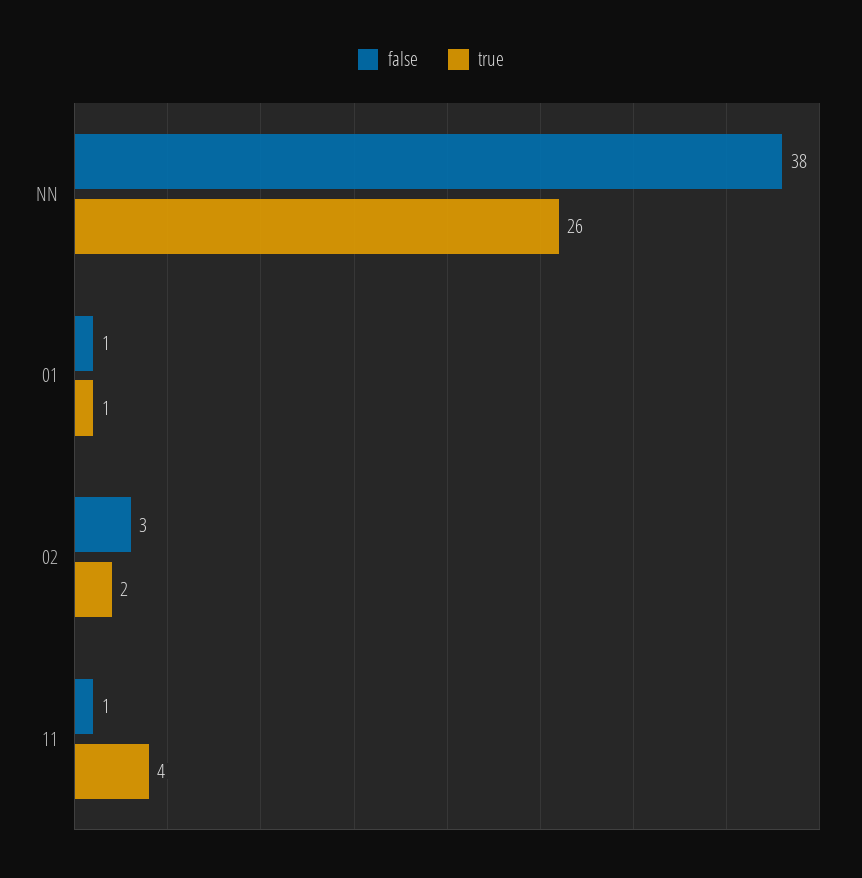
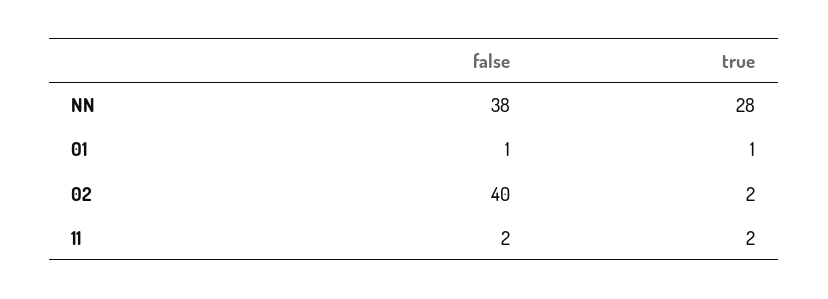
true, NN: 26 -> 28
false, 02: 3 -> 40
false, 11: 1 -> 2
true, 11: 4 -> 2

